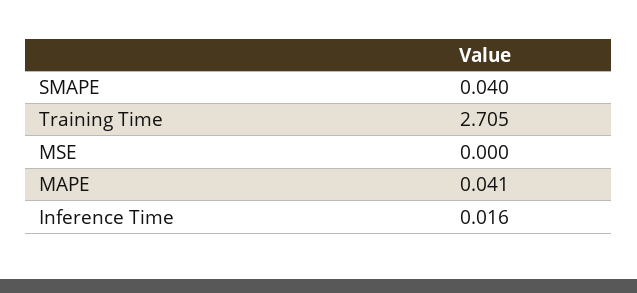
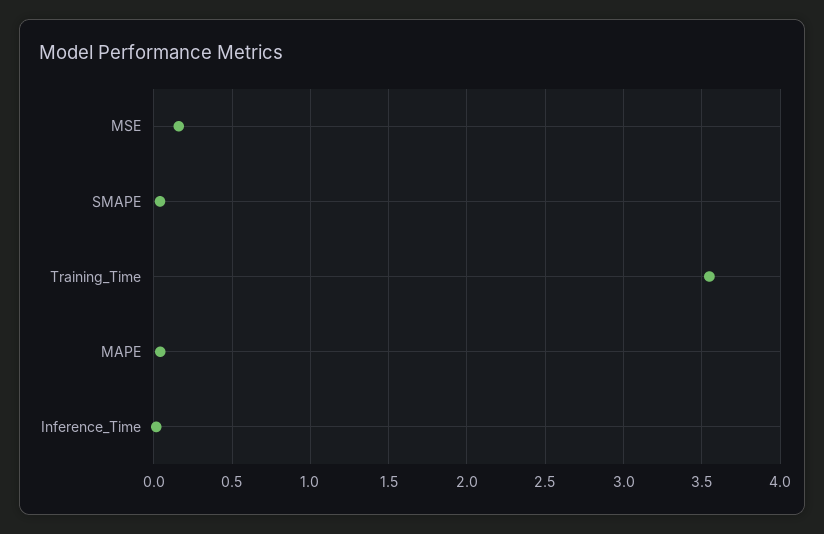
Training Time: 2.705 -> 3.55
MSE: 0 -> 0.15

